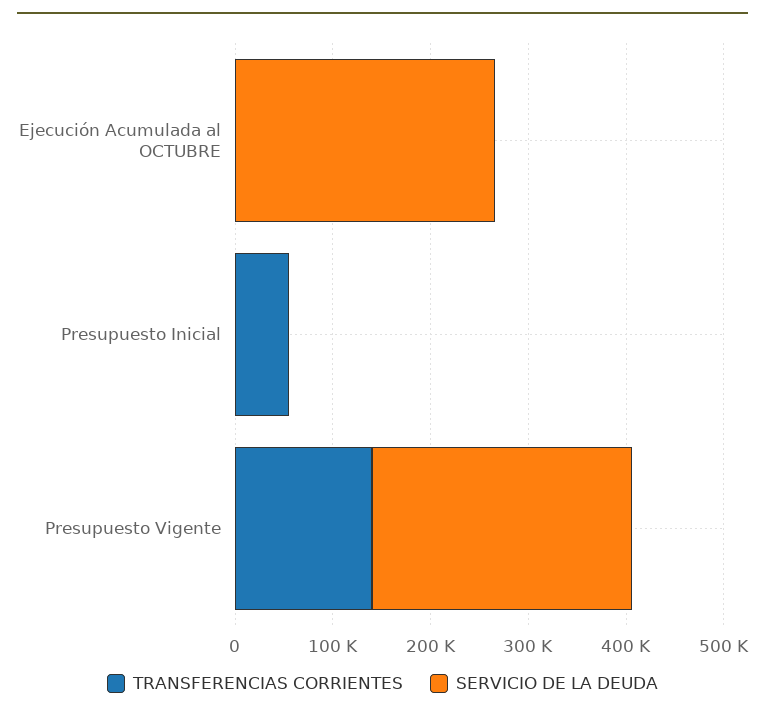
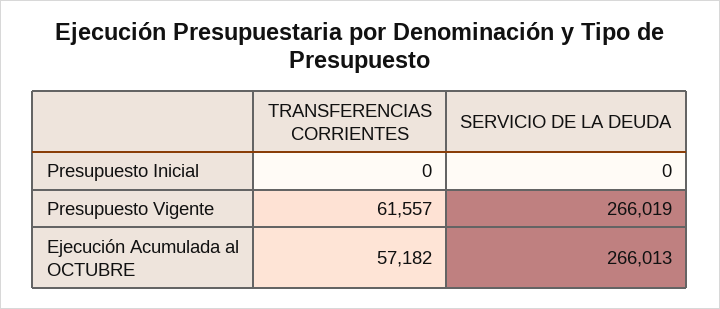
TRANSFERENCIAS CORRIENTES, Ejecución Acumulada al OCTUBRE: 0 -> 57182
TRANSFERENCIAS CORRIENTES, Presupuesto Inicial: 60000 -> 0
TRANSFERENCIAS CORRIENTES, Presupuesto Vigente: 140000 -> 61557

